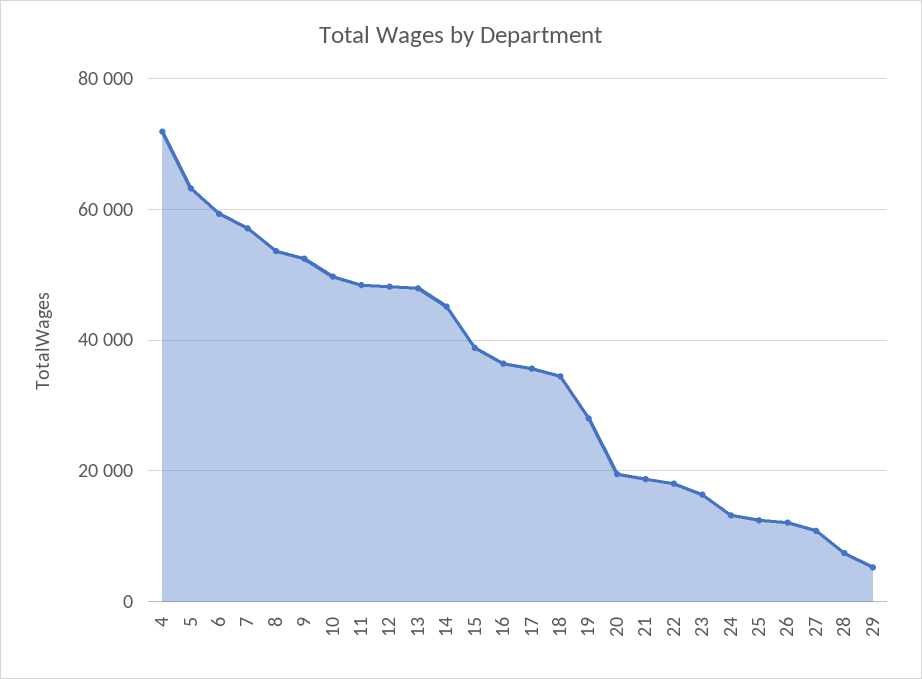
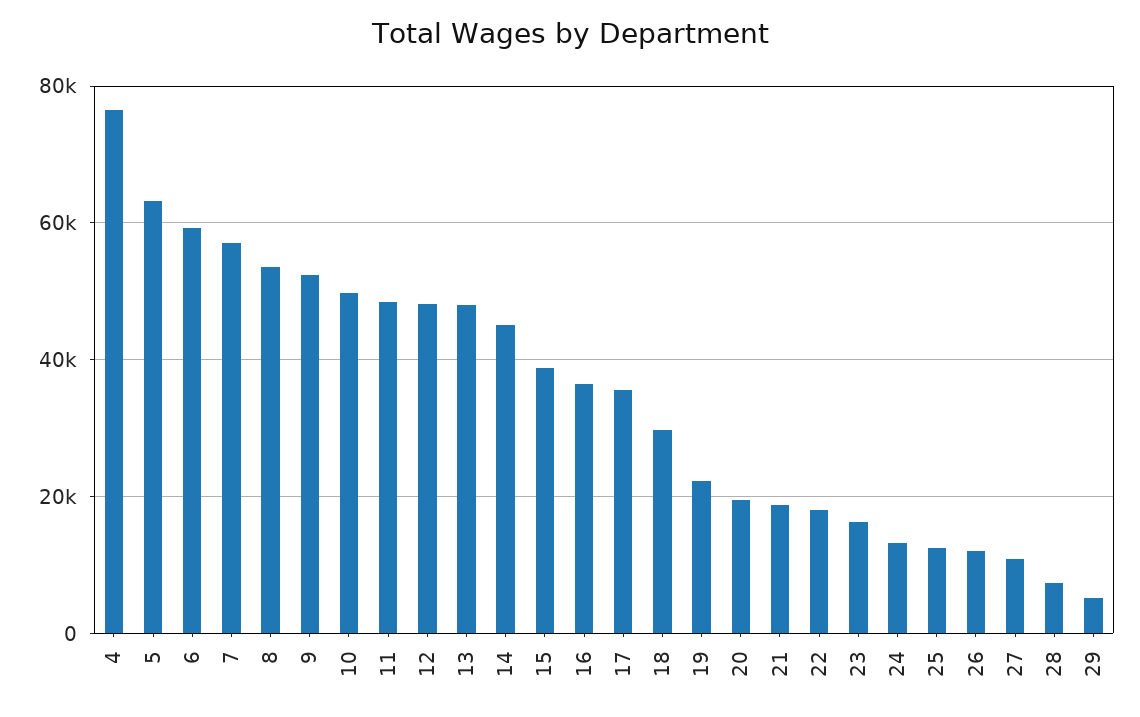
4: 72000 -> 76000
18: 34000 -> 30000
19: 28000 -> 22000

